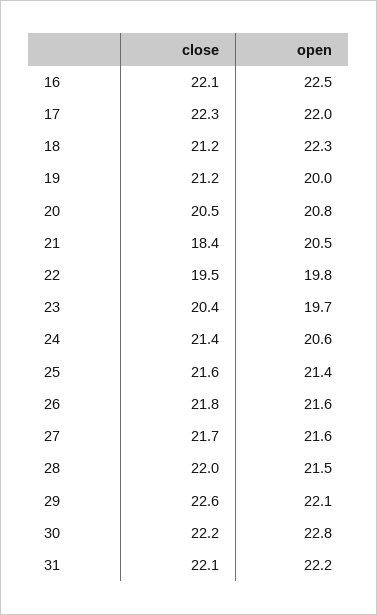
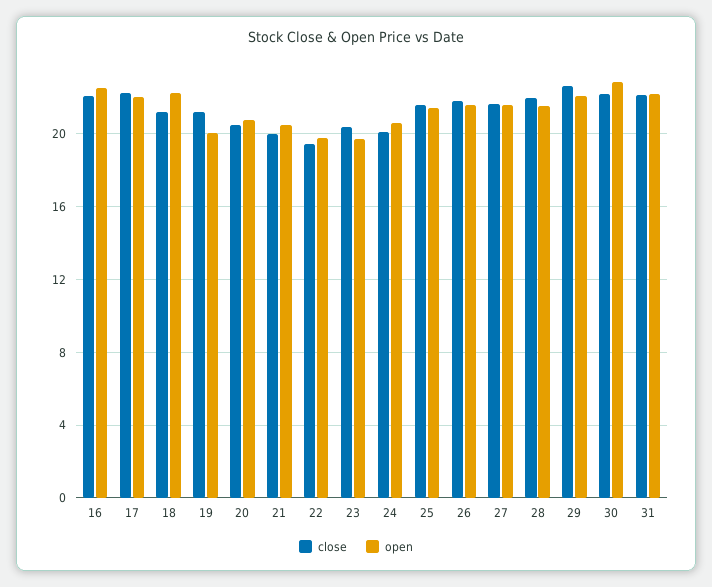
close, 21: 18.4 -> 20
close, 24: 21.4 -> 20

